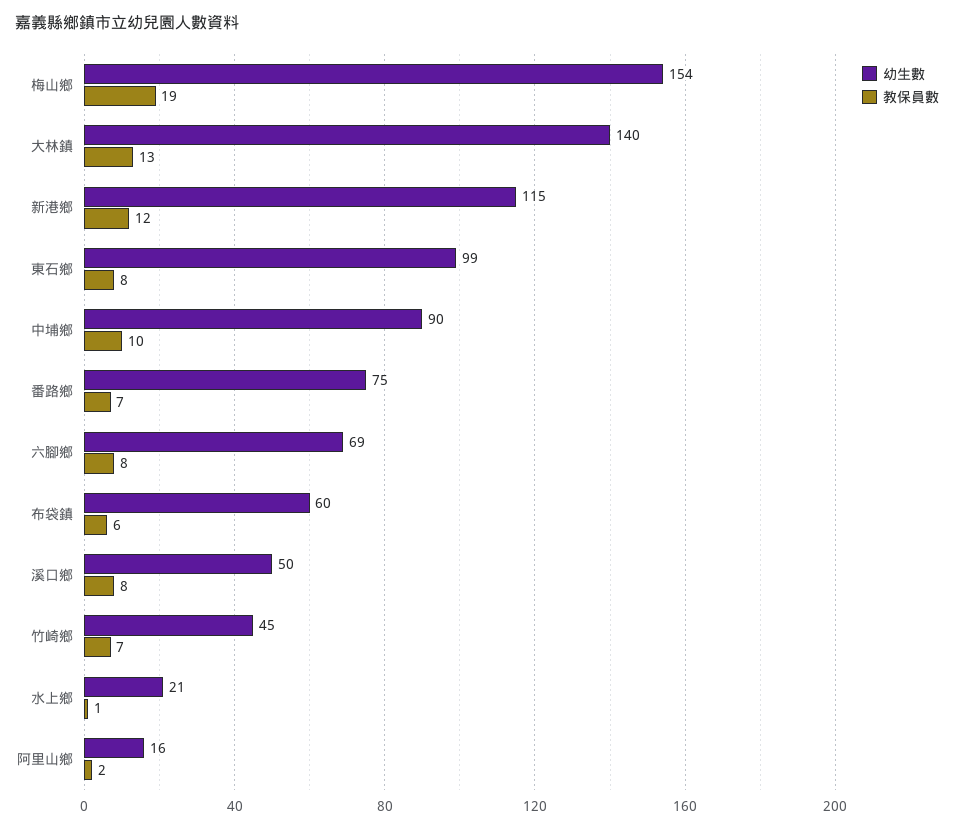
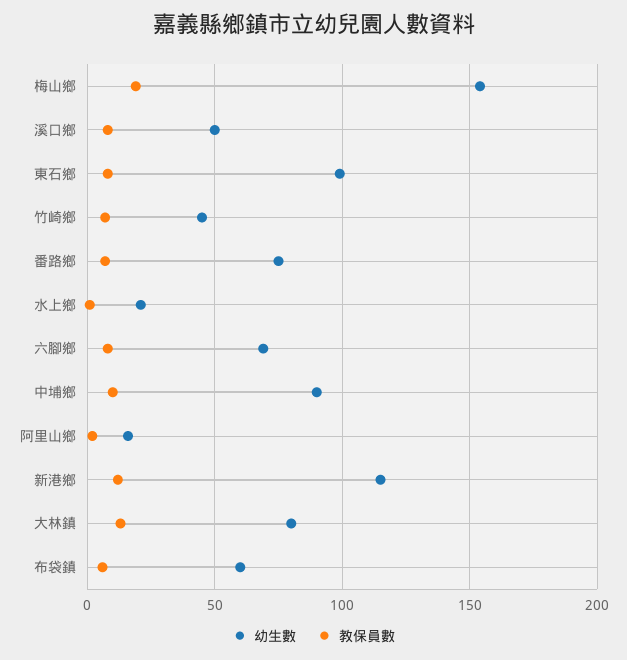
幼生數, 大林鎮: 140 -> 80

